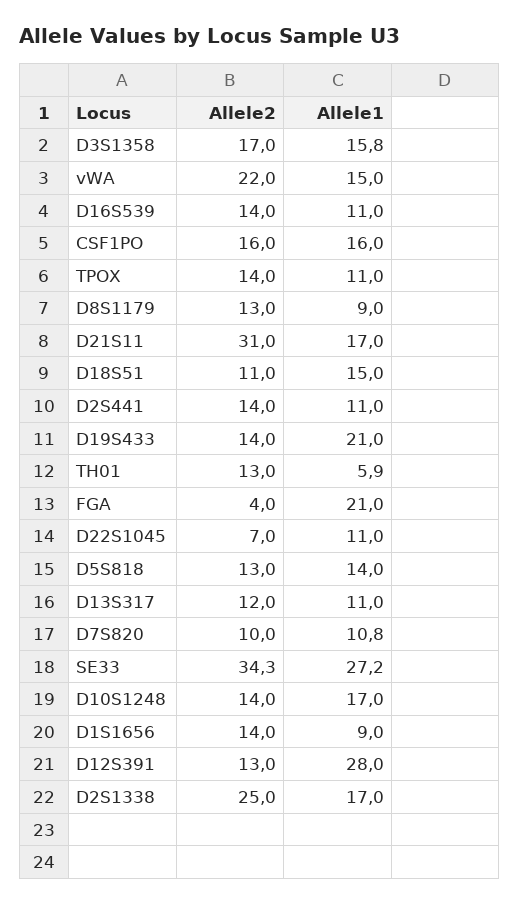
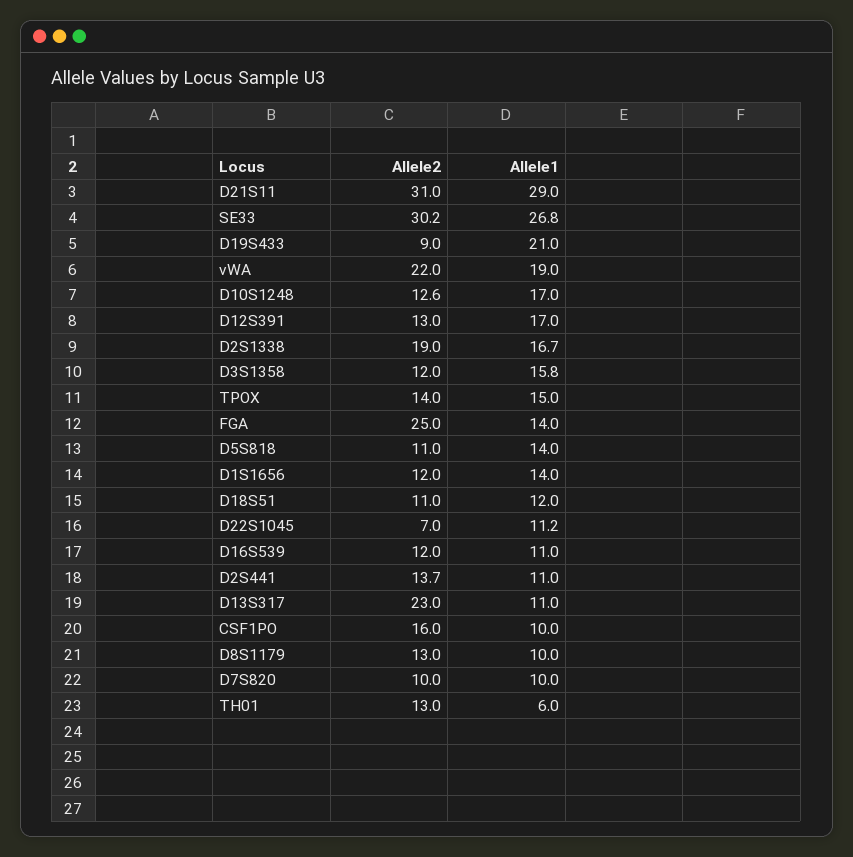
Allele2, D3S1358: 17 -> 12
Allele1, vWA: 15 -> 19
Allele2, D16S539: 14 -> 12
Allele1, CSF1PO: 16 -> 10
Allele1, TPOX: 11 -> 15
Allele1, D8S1179: 9 -> 10
Allele1, D21S11: 17 -> 29
Allele1, D18S51: 15 -> 12
Allele2, D2S441: 14 -> 13.7
Allele2, D19S433: 14 -> 9
Allele1, TH01: 5.9 -> 6
Allele2, FGA: 4 -> 25
Allele1, FGA: 21 -> 14
Allele1, D22S1045: 11 -> 11.2
Allele2, D5S818: 13 -> 11
Allele2, D13S317: 12 -> 23
Allele1, D7S820: 10.8 -> 10
Allele2, SE33: 34.3 -> 30.2
Allele1, SE33: 27.2 -> 26.8
Allele2, D10S1248: 14 -> 12.6
Allele2, D1S1656: 14 -> 12
Allele1, D1S1656: 9 -> 14
Allele1, D12S391: 28 -> 17
Allele2, D2S1338: 25 -> 19
Allele1, D2S1338: 17 -> 16.7

